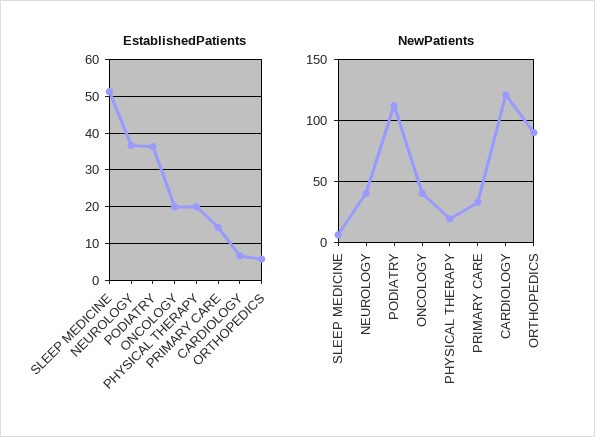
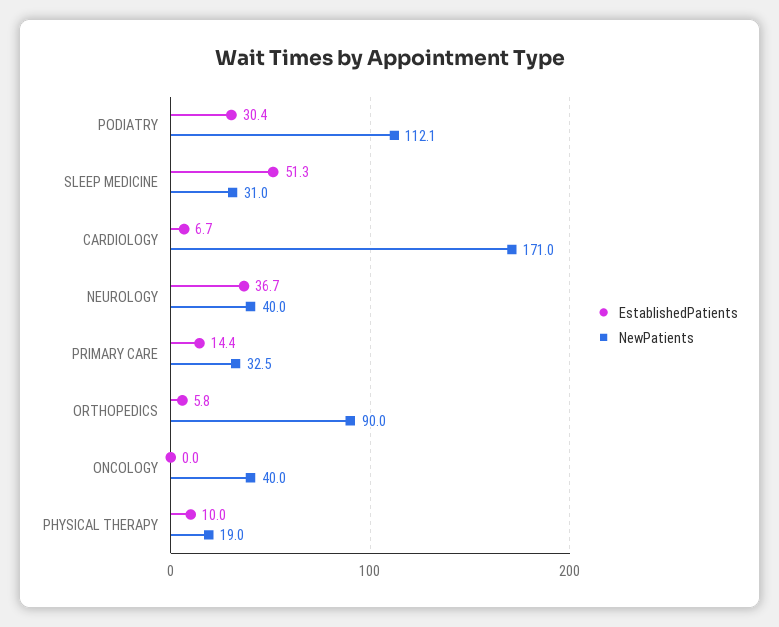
EstablishedPatients, PODIATRY: 36 -> 30.4
EstablishedPatients, ONCOLOGY: 20 -> 0
EstablishedPatients, PHYSICAL THERAPY: 20 -> 10
NewPatients, SLEEP MEDICINE: 5 -> 31
NewPatients, CARDIOLOGY: 120 -> 171

